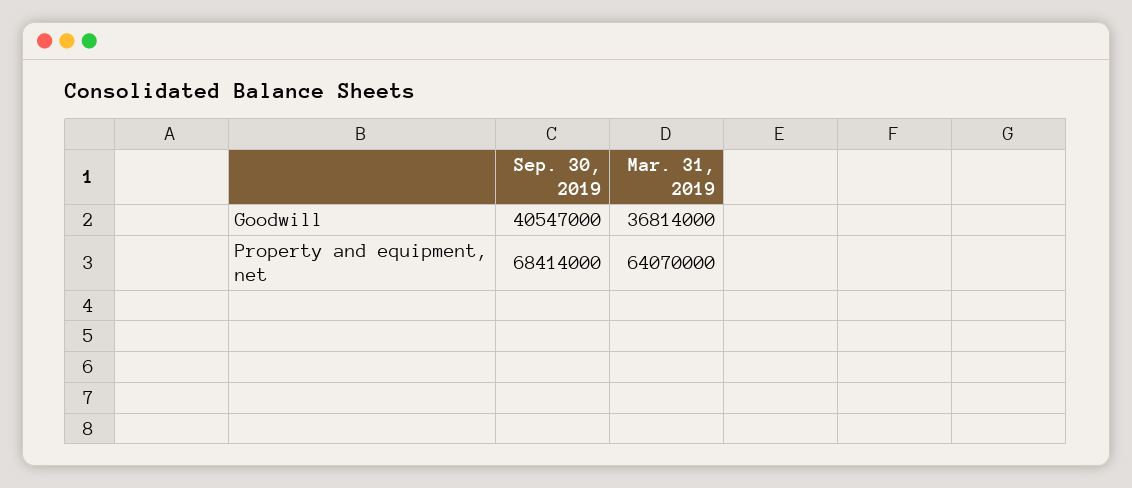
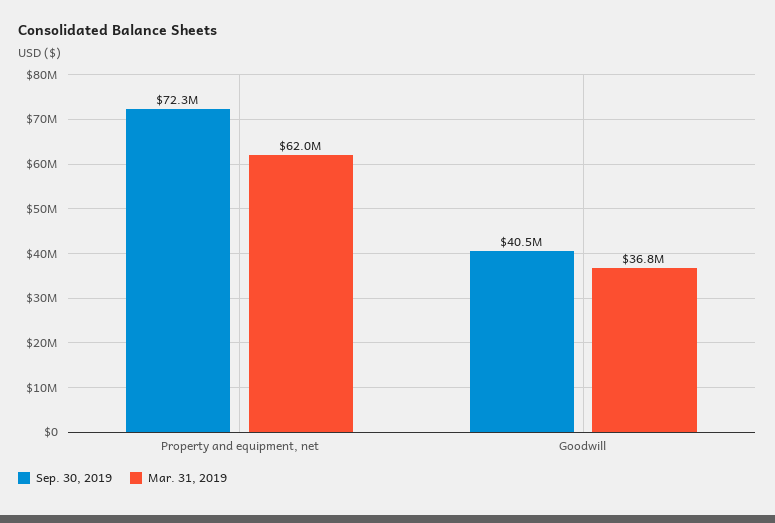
Sep. 30, 2019, Property and equipment, net: 68414000 -> 72300000
Mar. 31, 2019, Property and equipment, net: 64070000 -> 62000000

